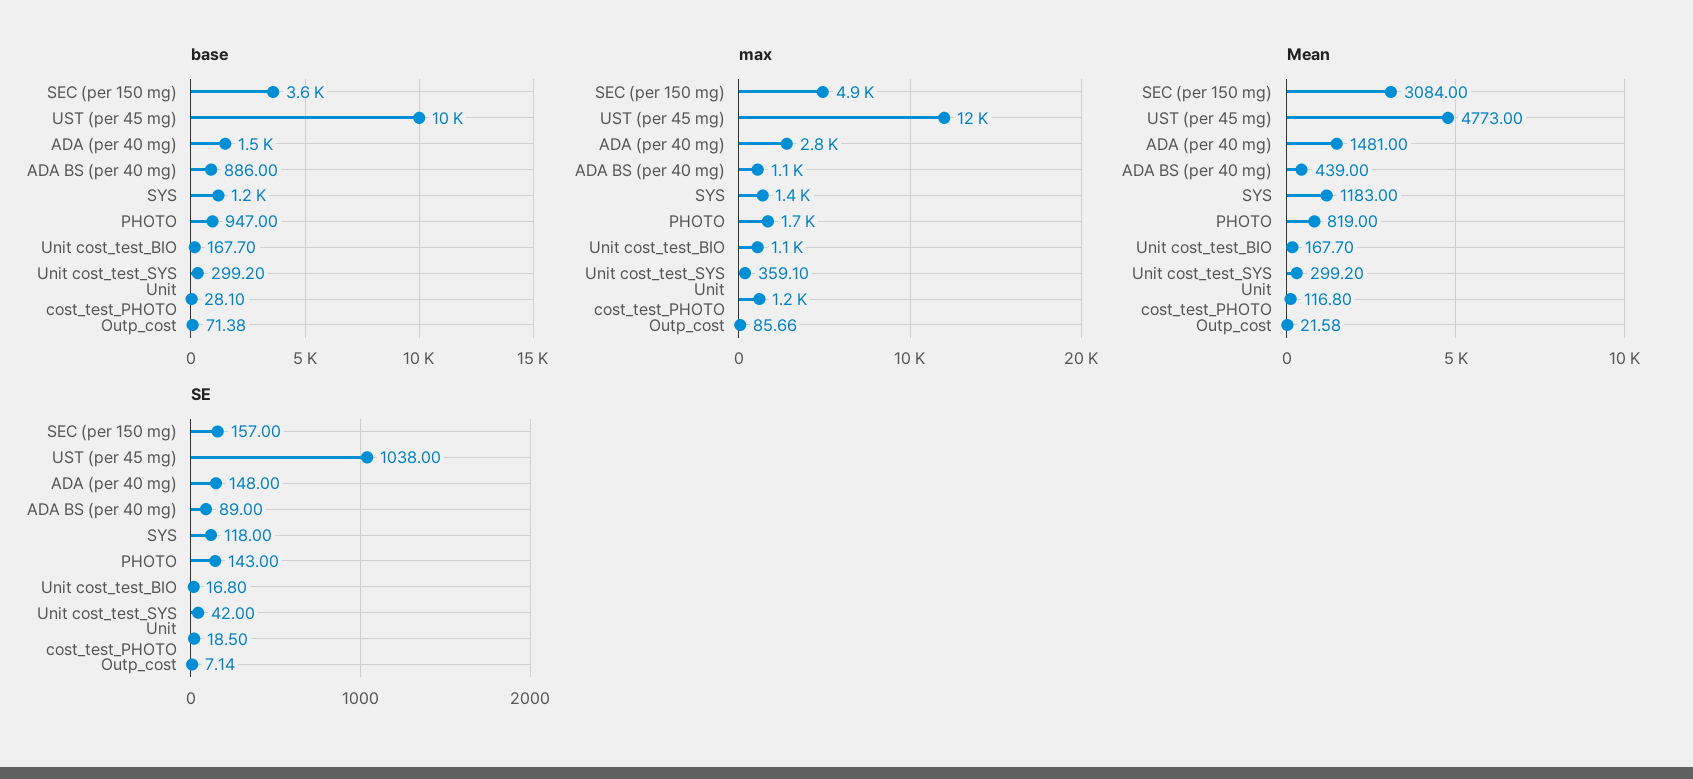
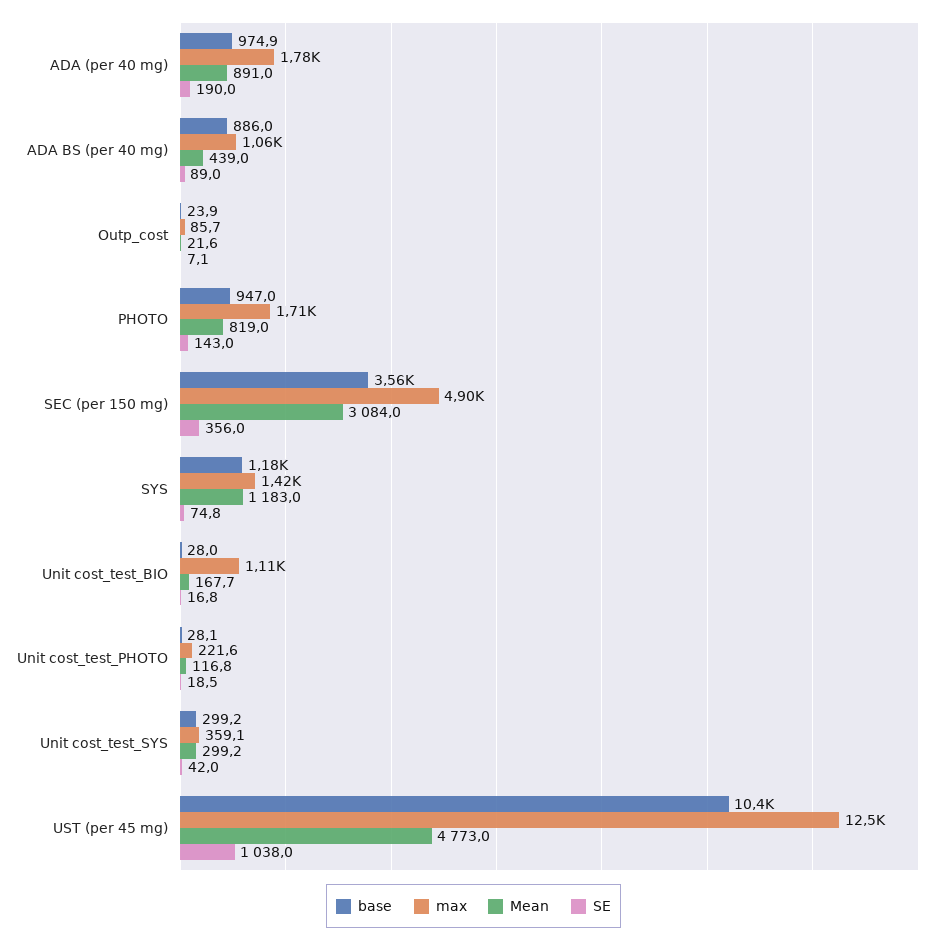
base, ADA (per 40 mg): 1500 -> 974.9
base, Unit cost_test_BIO: 167.7 -> 28
base, Outp_cost: 71.38 -> 23.9
max, ADA (per 40 mg): 2800 -> 1780
max, Unit cost_test_PHOTO: 1200 -> 221.6
Mean, ADA (per 40 mg): 1481 -> 891
SE, SEC (per 150 mg): 157 -> 356
SE, ADA (per 40 mg): 148 -> 190
SE, SYS: 118 -> 74.8

